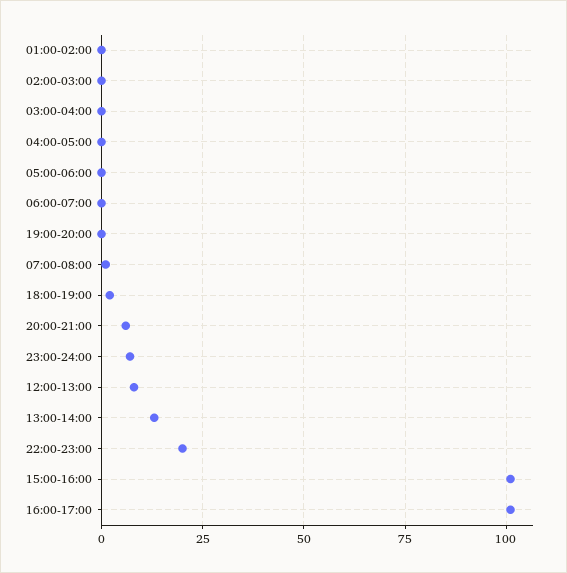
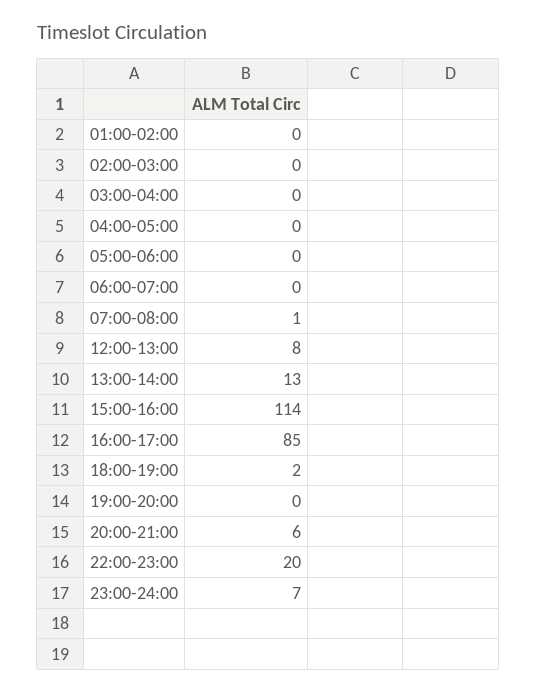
15:00-16:00: 100 -> 114
16:00-17:00: 100 -> 85

